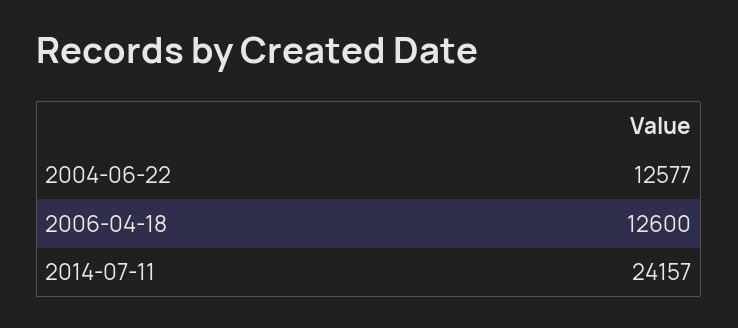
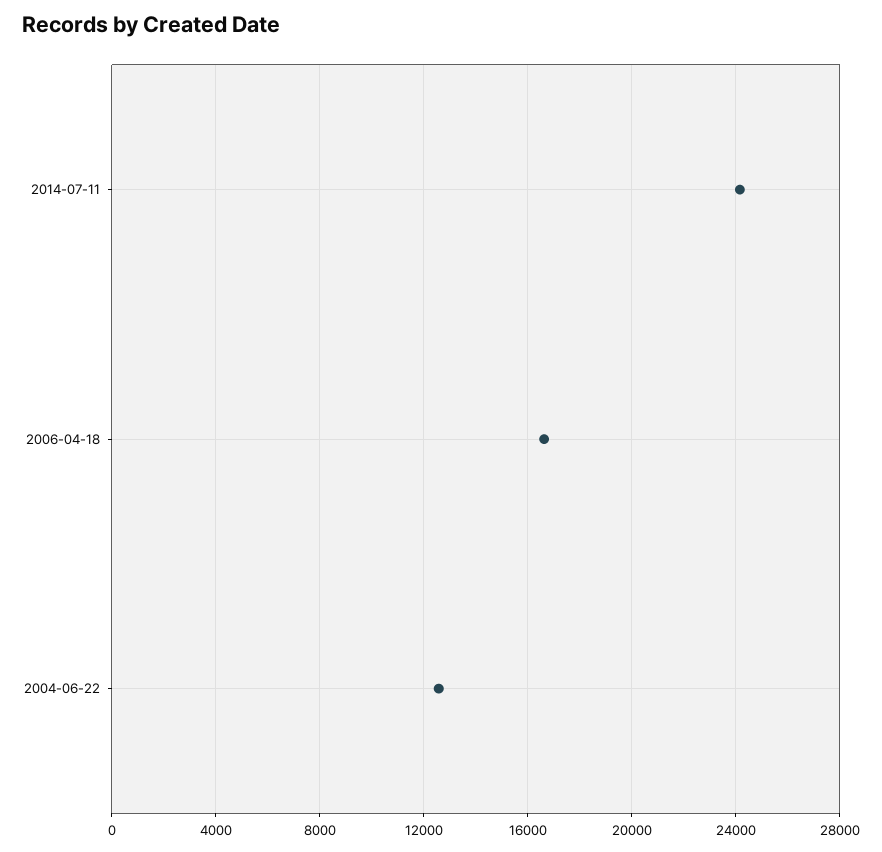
2006-04-18: 12600 -> 16500

